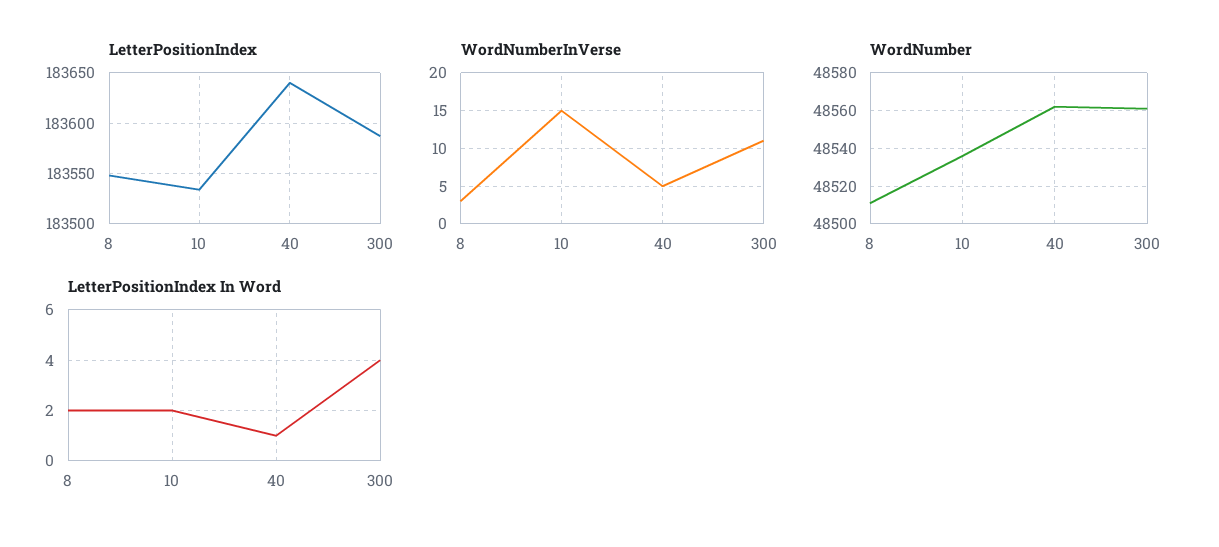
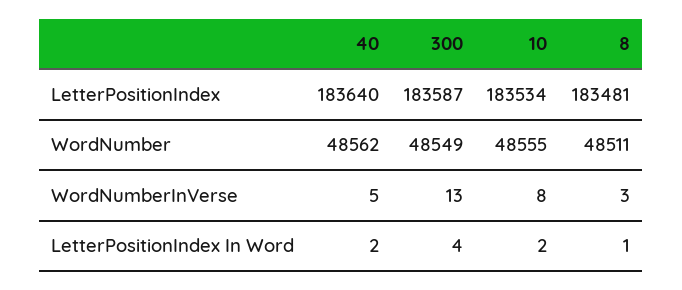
LetterPositionIndex, 8: 183550 -> 183481
WordNumberInVerse, 10: 15 -> 8
WordNumberInVerse, 300: 11 -> 13
WordNumber, 10: 48535 -> 48555
WordNumber, 300: 48560 -> 48549
LetterPositionIndex In Word, 8: 2 -> 1
LetterPositionIndex In Word, 40: 1 -> 2

